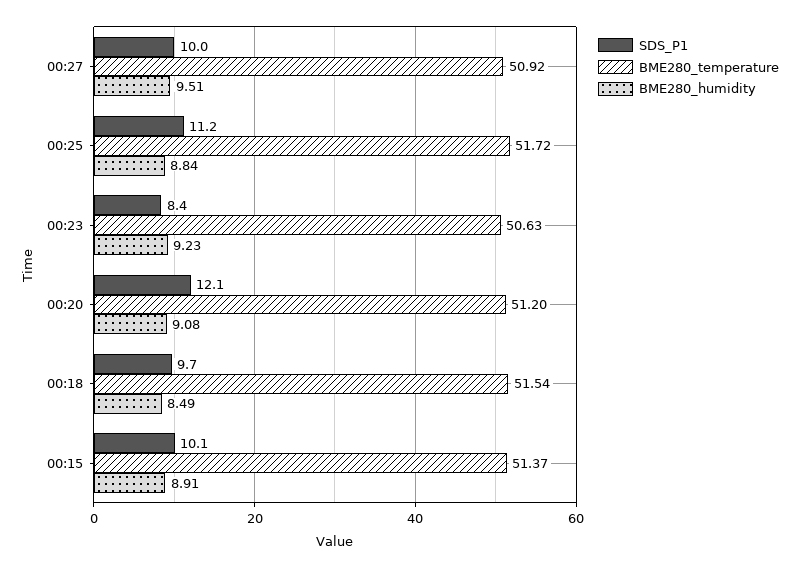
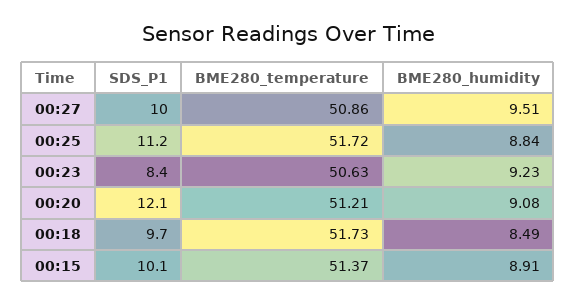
BME280_temperature, 00:27: 50.92 -> 50.86
BME280_temperature, 00:20: 51.2 -> 51.21
BME280_temperature, 00:18: 51.54 -> 51.73

